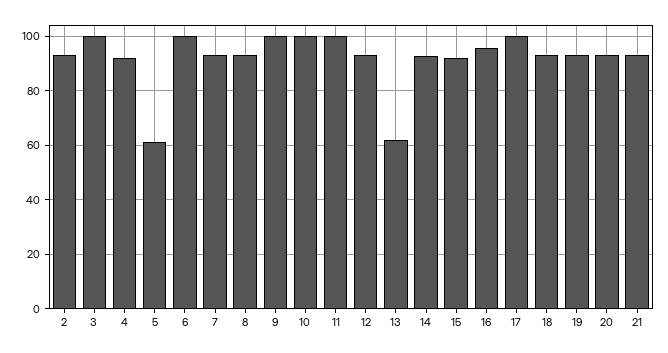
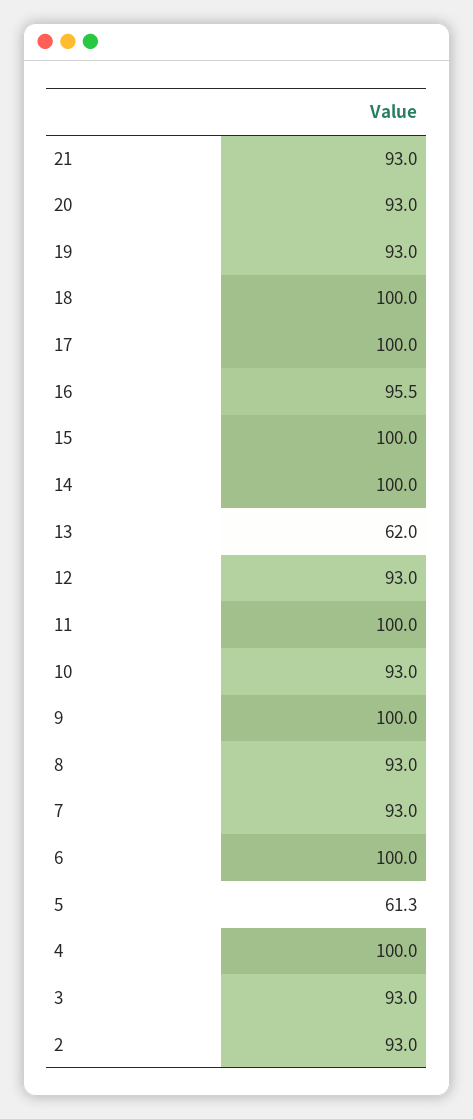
3: 100 -> 93
4: 92.5 -> 100
10: 100 -> 93
14: 92.5 -> 100
15: 92.5 -> 100
18: 92.5 -> 100

